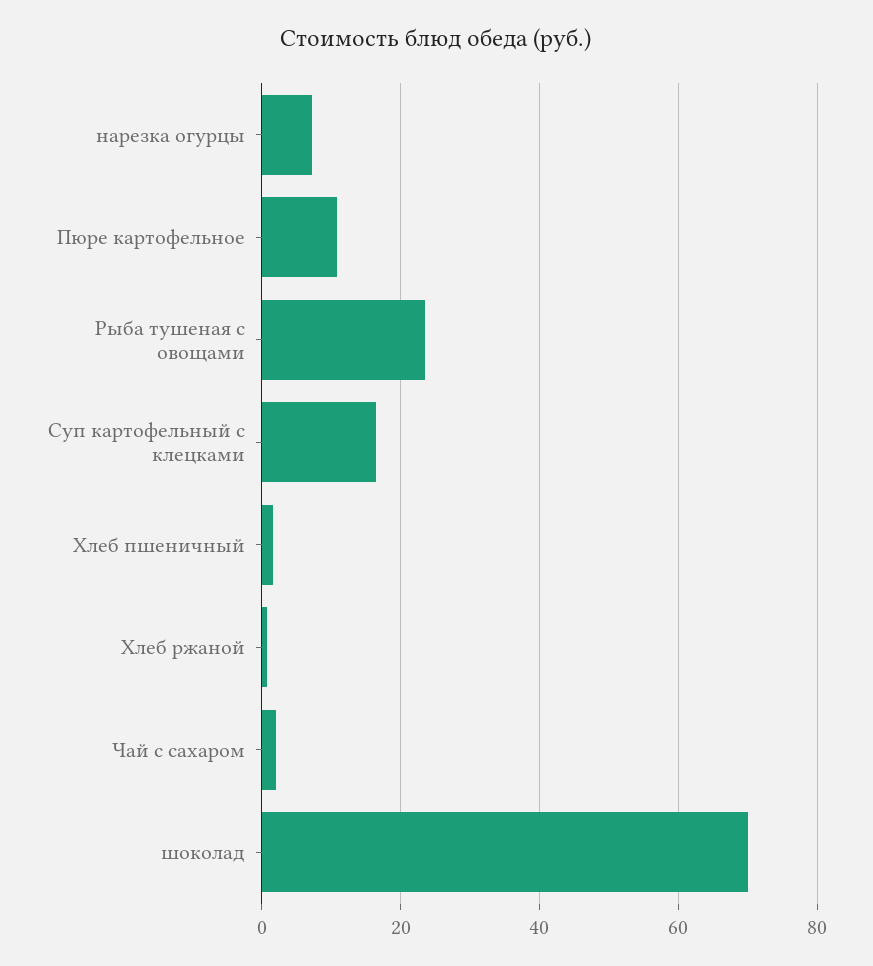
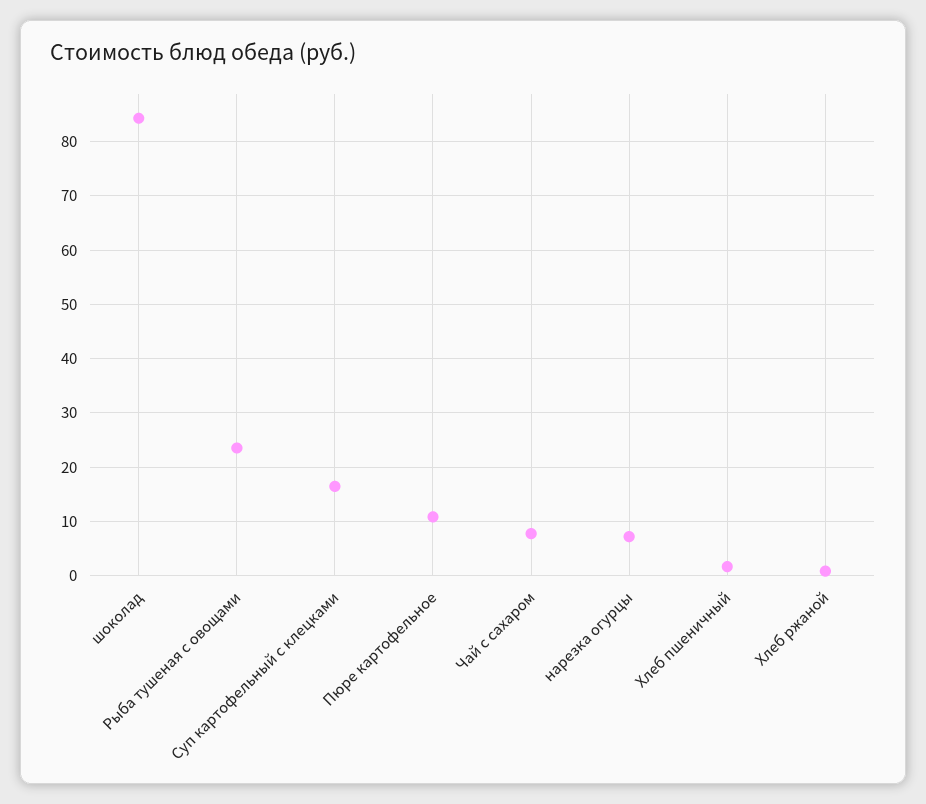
Чай с сахаром: 2 -> 8
шоколад: 70 -> 84

